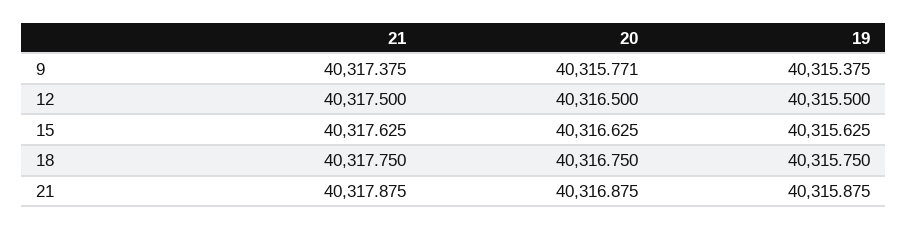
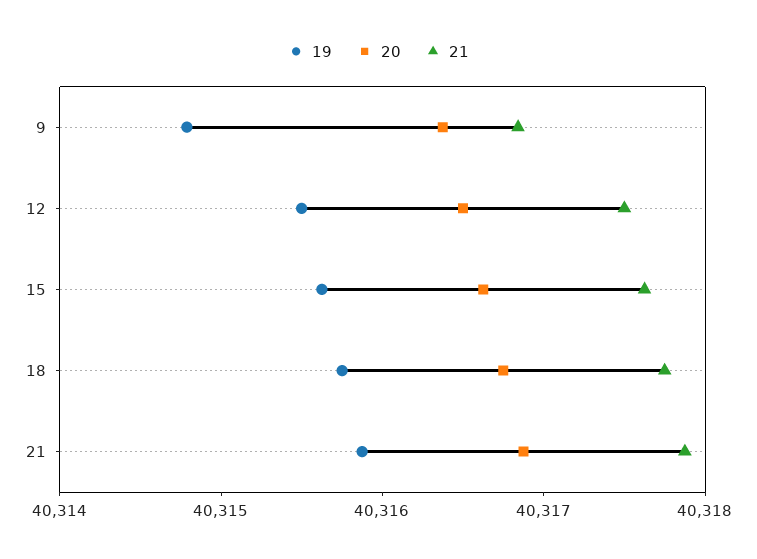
21, 9: 40317.375 -> 40316.8
20, 9: 40315.771 -> 40316.4
19, 9: 40315.375 -> 40314.8

